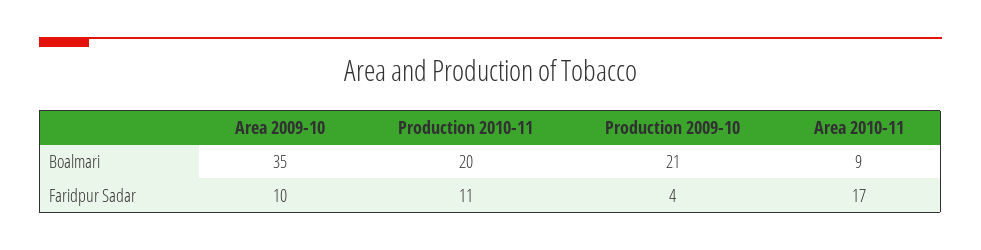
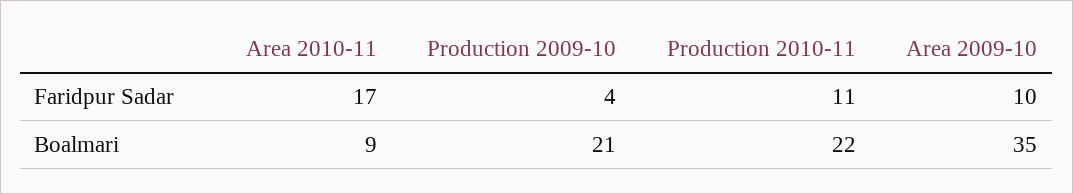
Production 2010-11, Boalmari: 20 -> 22

